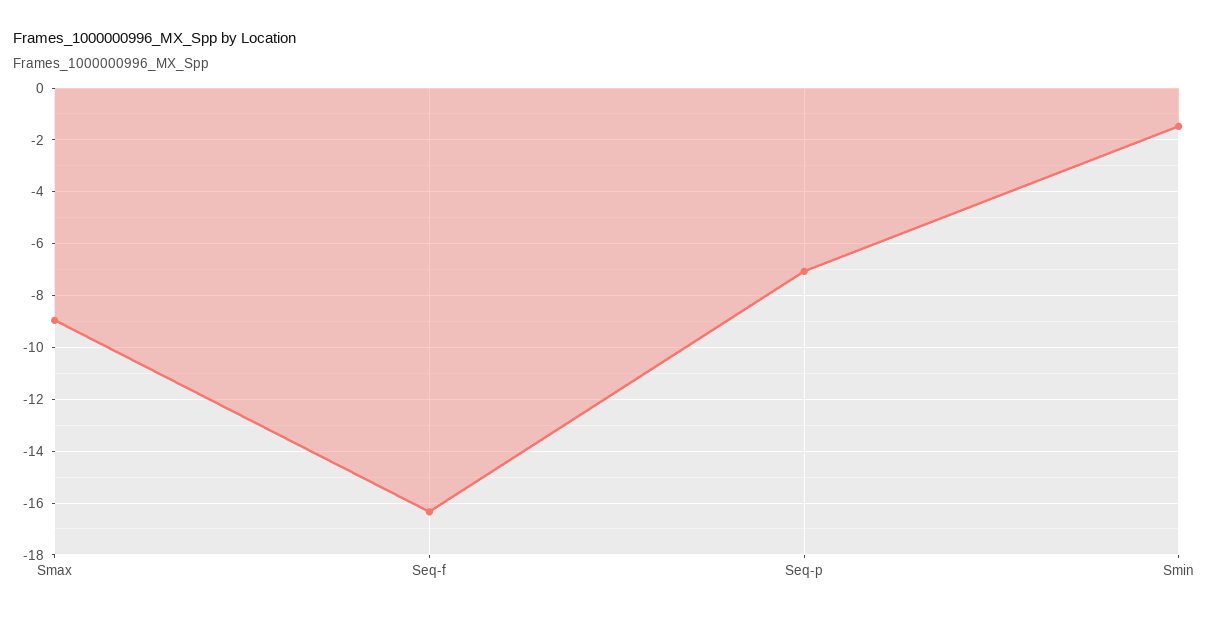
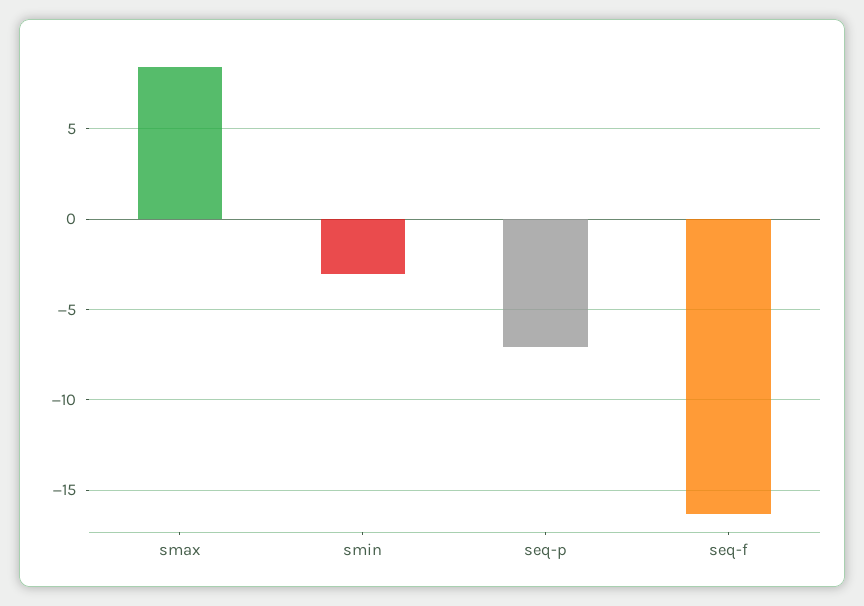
Smax: -9 -> 8.5
Smin: -1.5 -> -3

